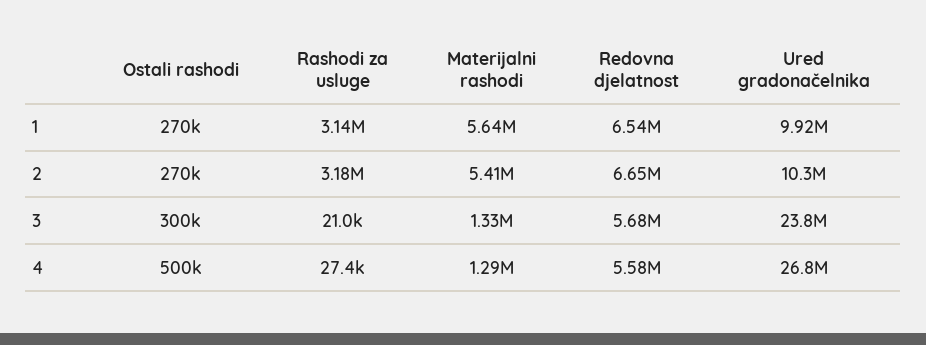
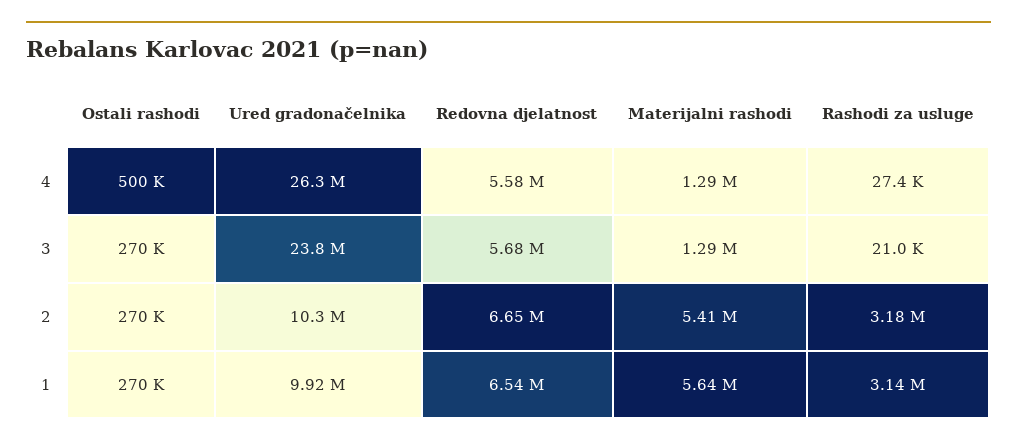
Ostali rashodi, 3: 300000 -> 270000
Materijalni rashodi, 3: 1330000 -> 1290000
Ured gradonačelnika, 4: 26800000 -> 26300000

